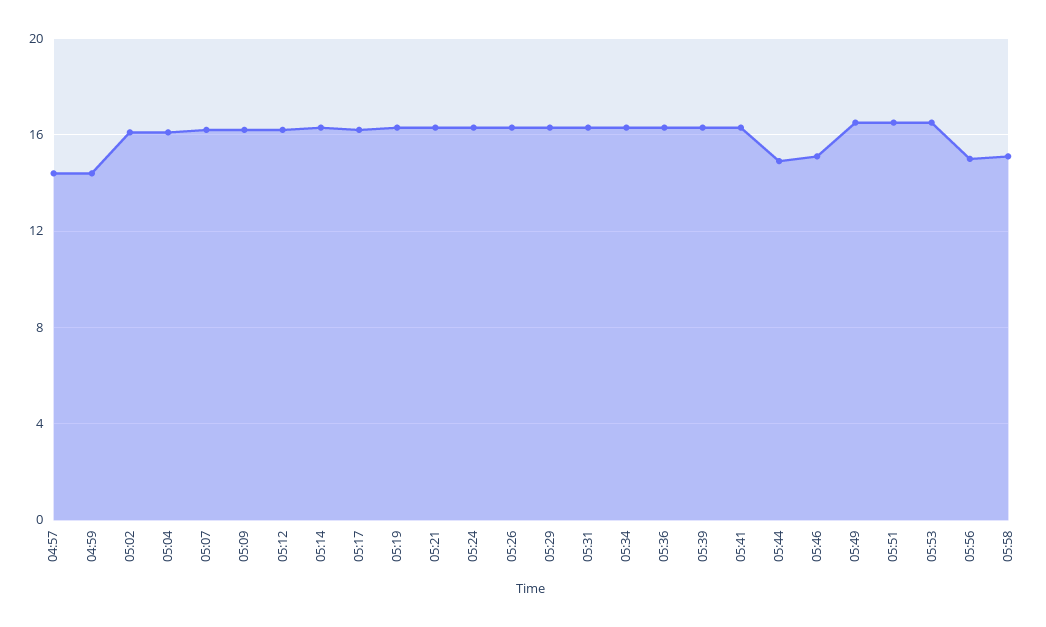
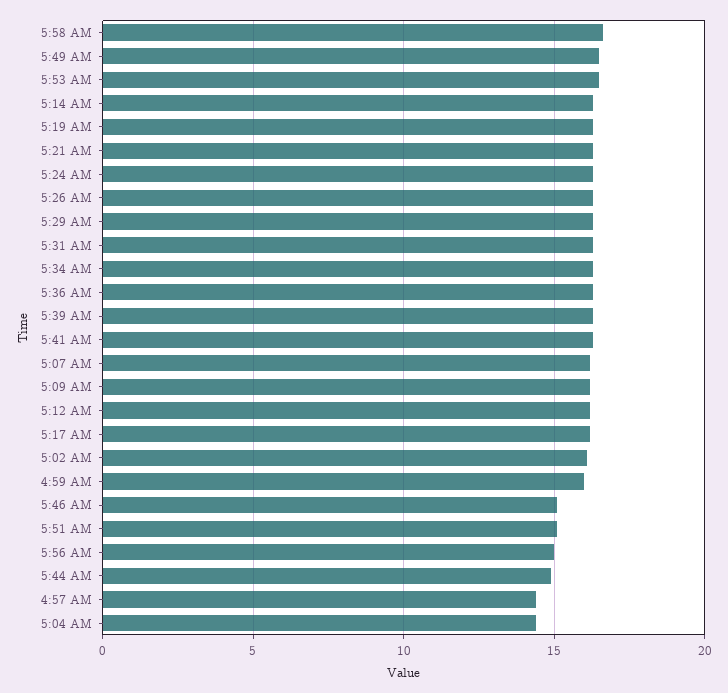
04:59: 14.5 -> 16
05:04: 16 -> 14.5
05:51: 16.5 -> 15
05:58: 15 -> 16.5

